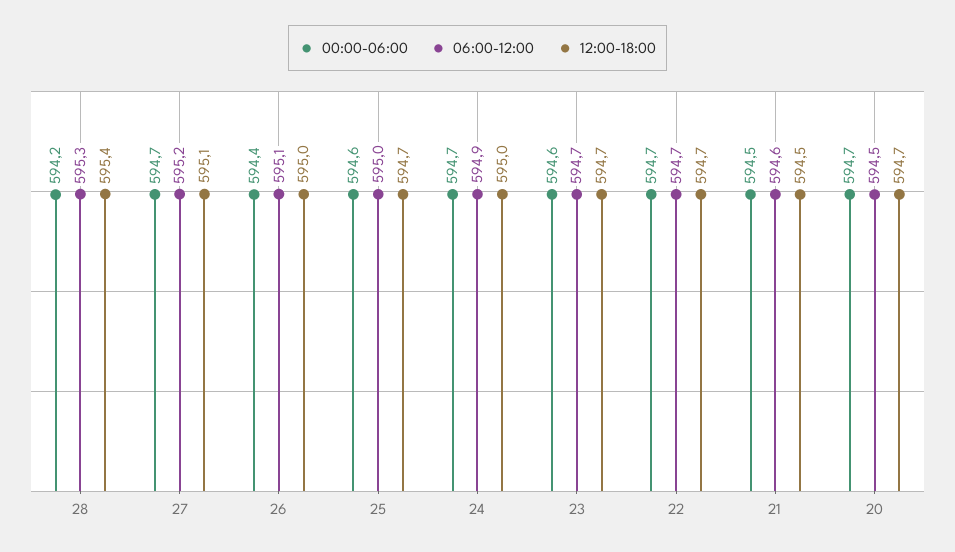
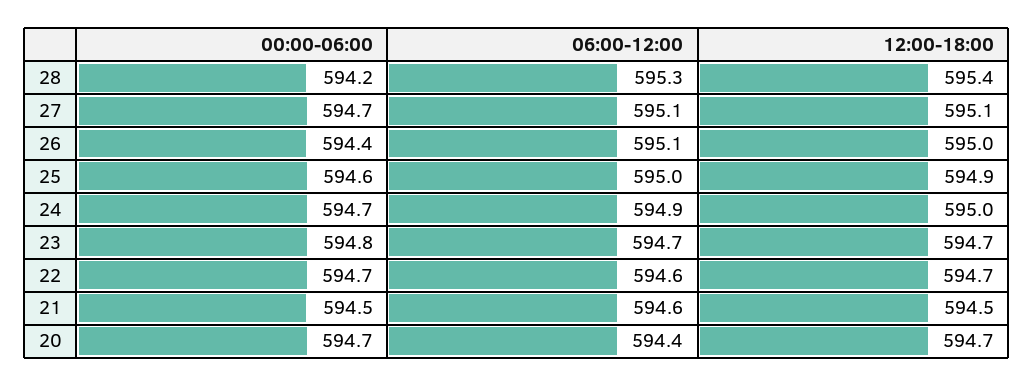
06:00-12:00, 27: 595.2 -> 595.1
12:00-18:00, 25: 594.7 -> 594.9
00:00-06:00, 23: 594.6 -> 594.8
06:00-12:00, 22: 594.7 -> 594.6
06:00-12:00, 20: 594.5 -> 594.4

